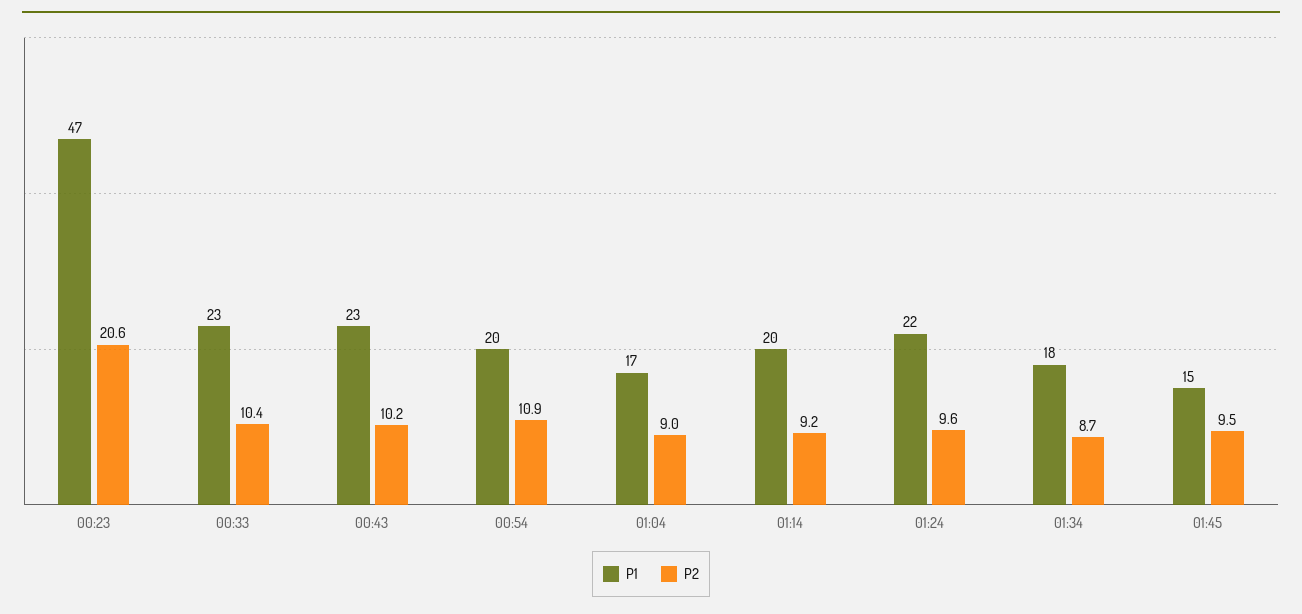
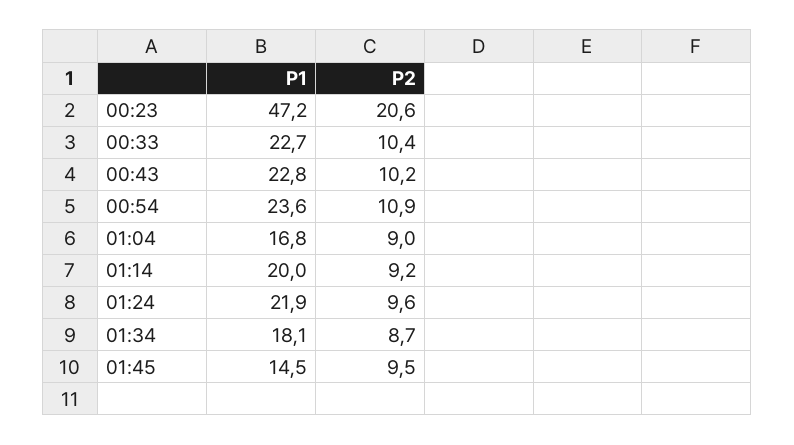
P1, 00:54: 20 -> 23.6

